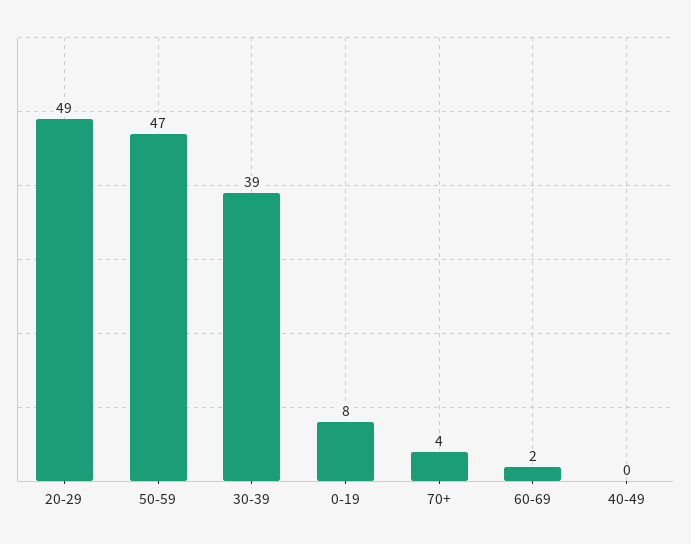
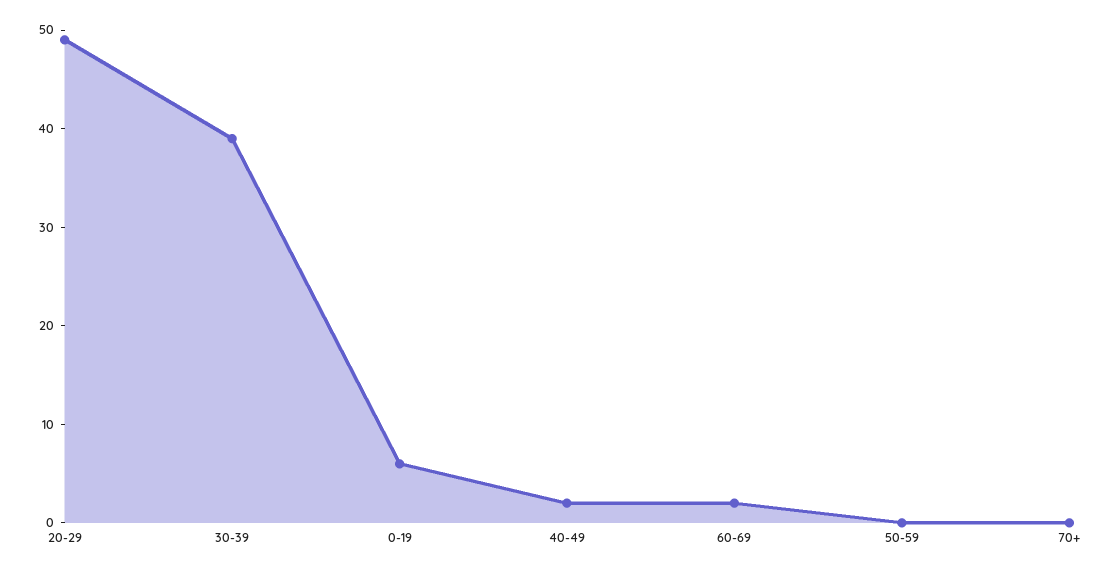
50-59: 47 -> 0
0-19: 8 -> 6
70+: 4 -> 0
40-49: 0 -> 2

